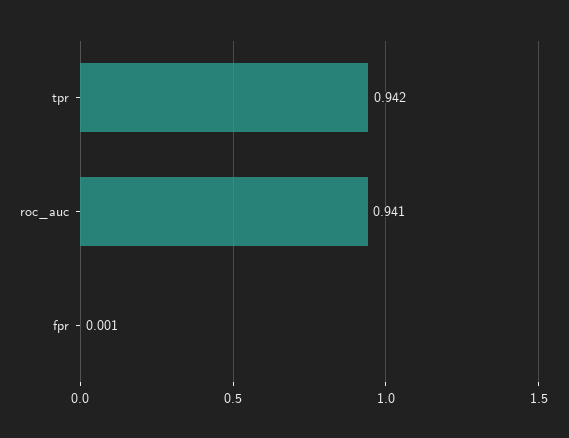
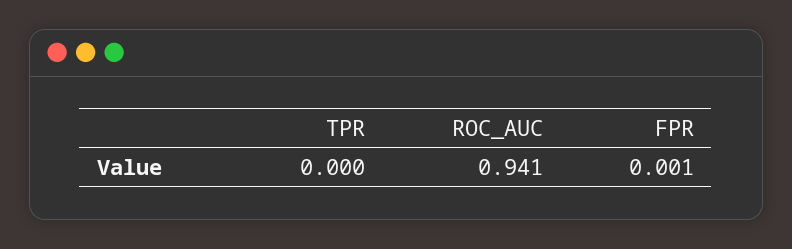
tpr: 0.942 -> 0

